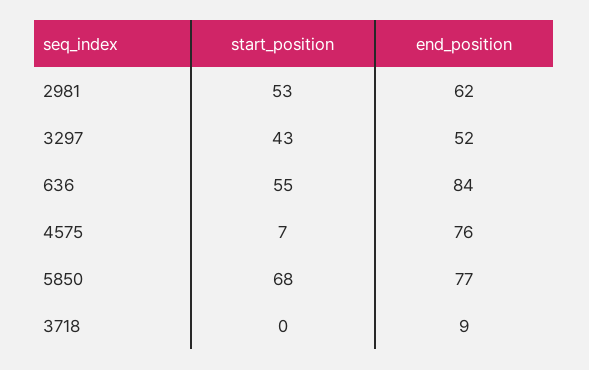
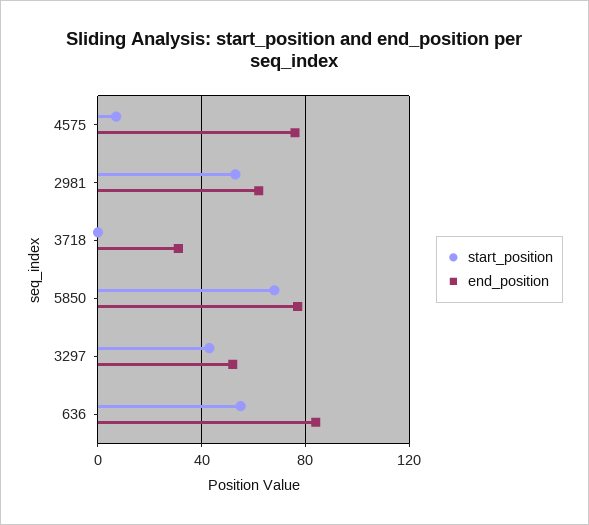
end_position, 3718: 9 -> 30

